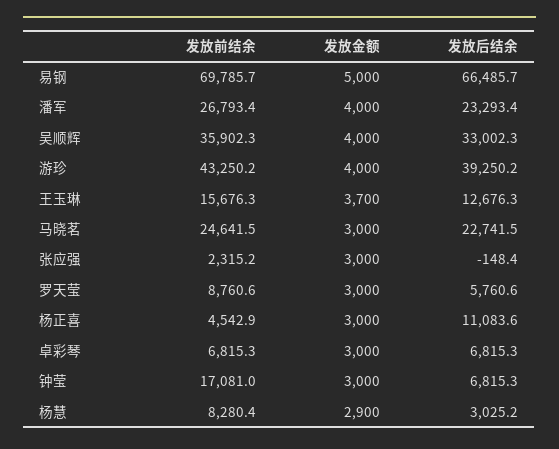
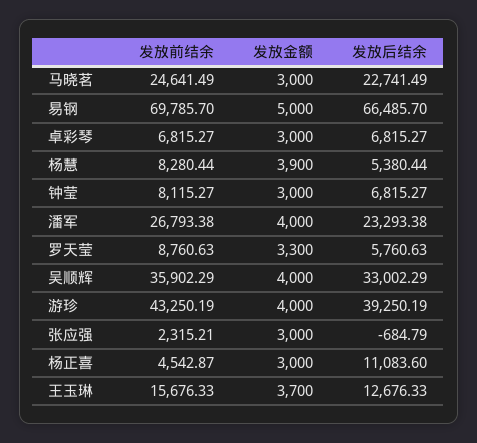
发放后结余, 张应强: -148.4 -> -684.79
发放金额, 罗天莹: 3000 -> 3300
发放前结余, 钟莹: 17081 -> 8115.27
发放金额, 杨慧: 2900 -> 3900
发放后结余, 杨慧: 3025.2 -> 5380.44

